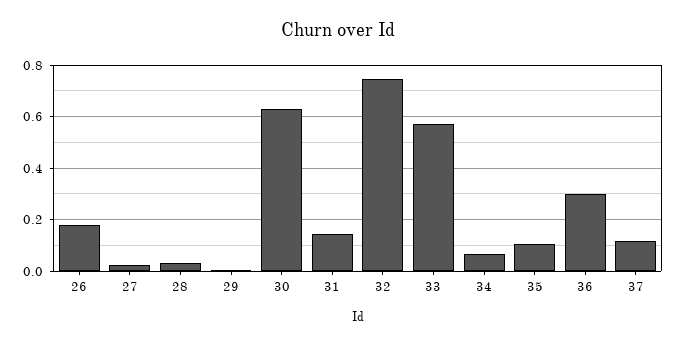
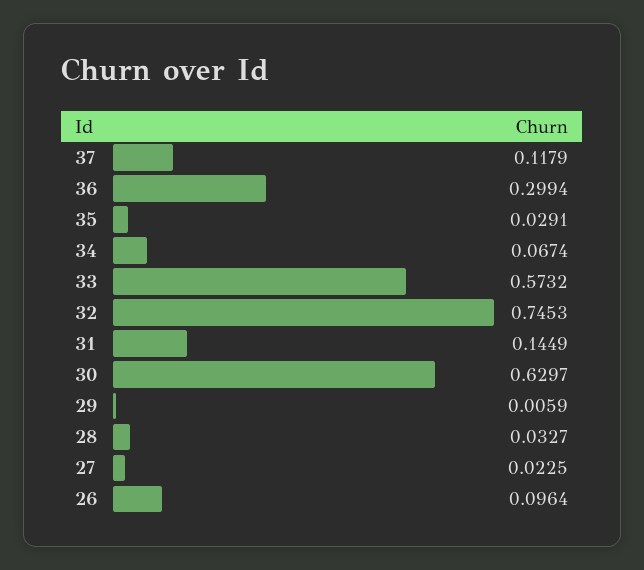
26: 0.175 -> 0.0964
35: 0.1 -> 0.0291

